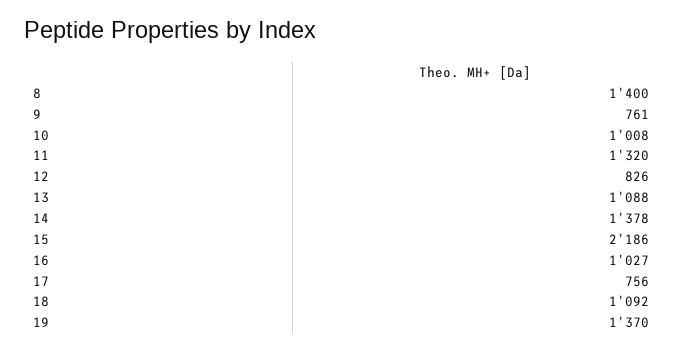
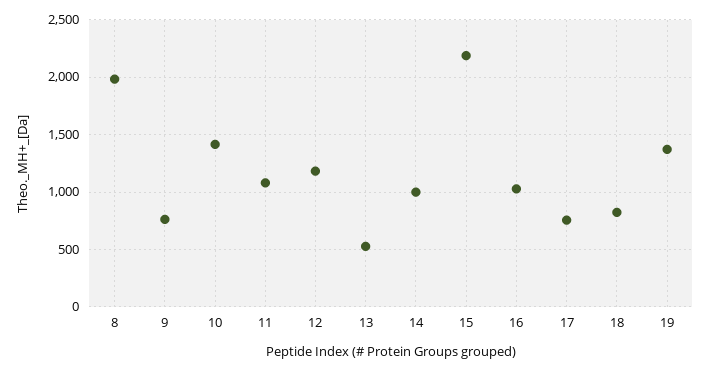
8: 1400 -> 2000
10: 1008 -> 1400
11: 1320 -> 1100
12: 826 -> 1200
13: 1088 -> 500
14: 1378 -> 1000
18: 1092 -> 800

